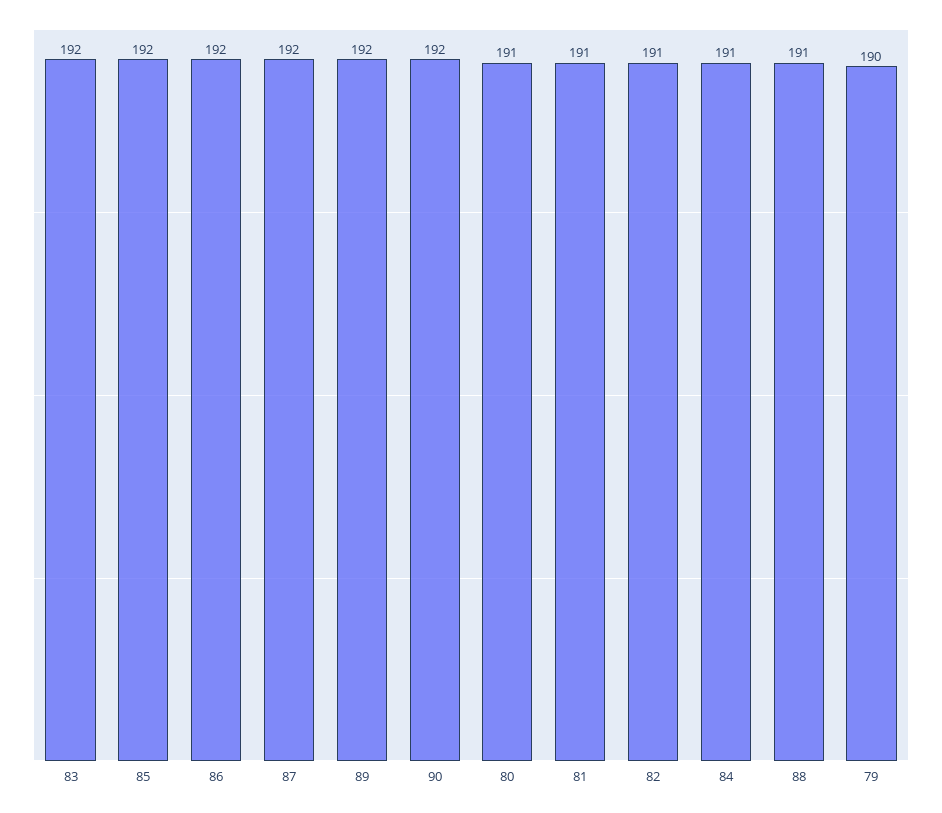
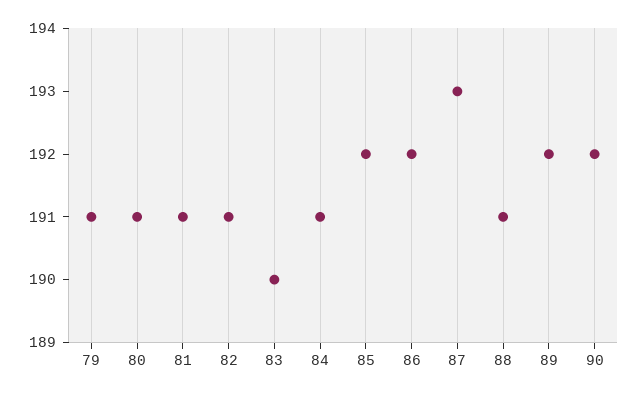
83: 192 -> 190
87: 192 -> 193
79: 190 -> 191

